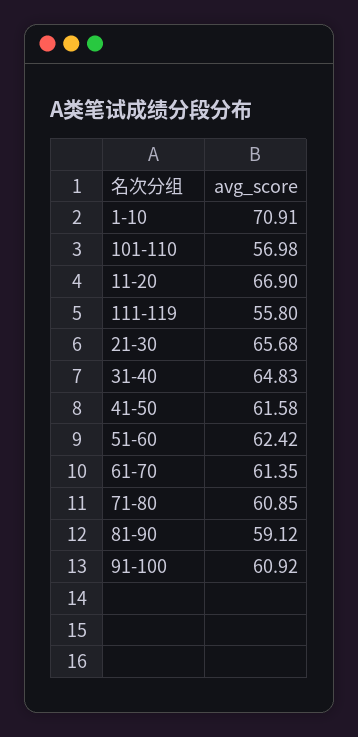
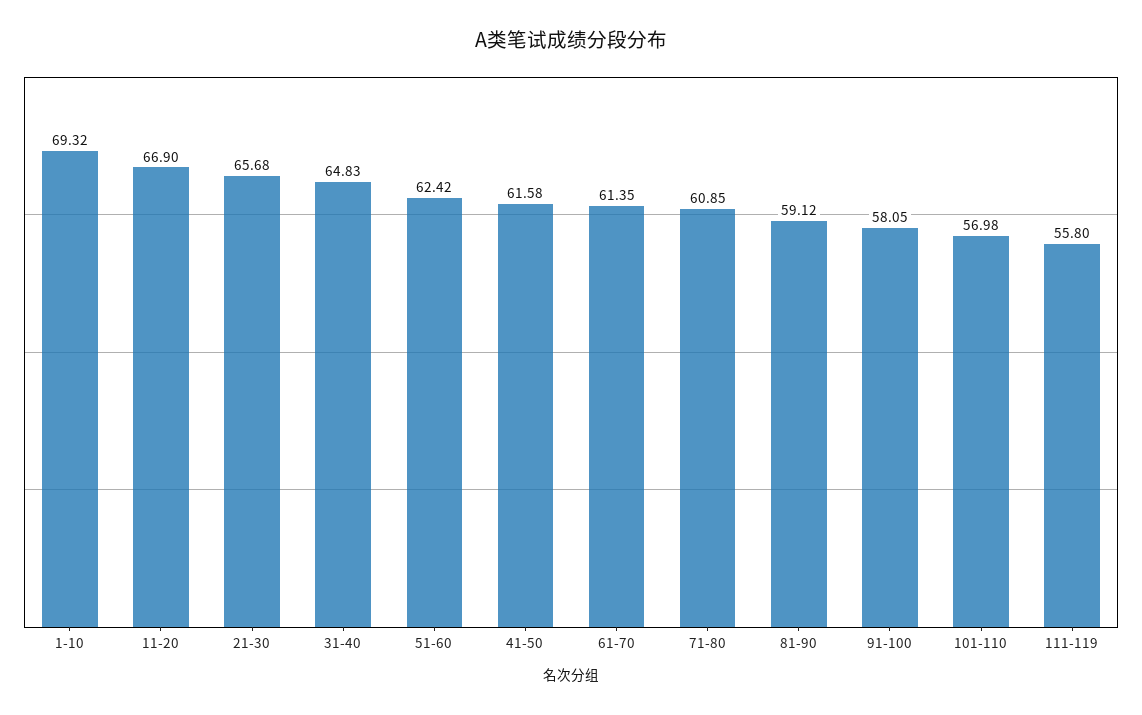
1-10: 70.91 -> 69.32
91-100: 60.92 -> 58.05

